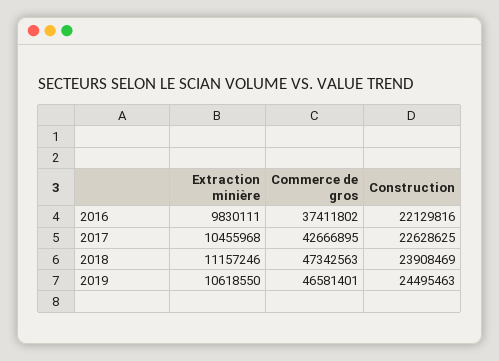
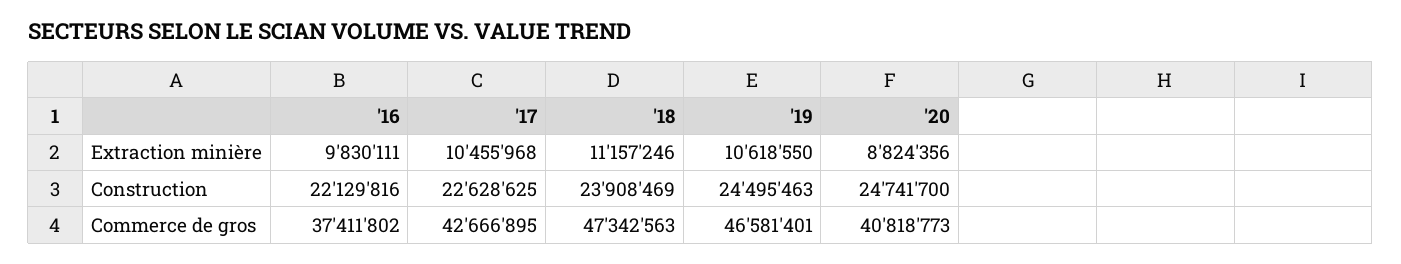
Extraction minière, '20: none -> 8824356
Construction, '20: none -> 24741700
Commerce de gros, '20: none -> 40818773

